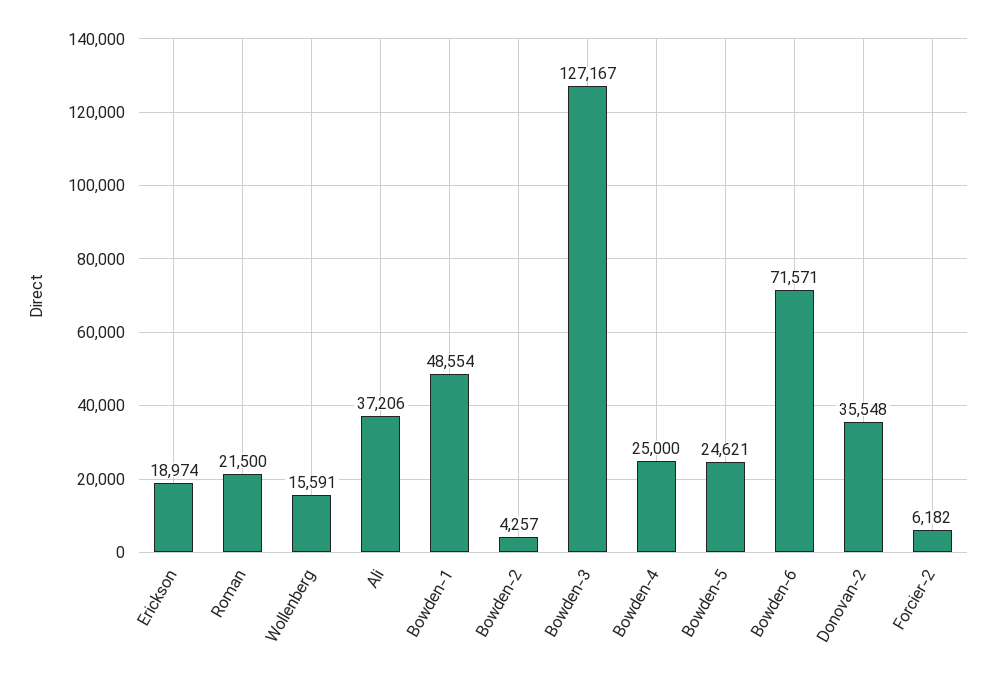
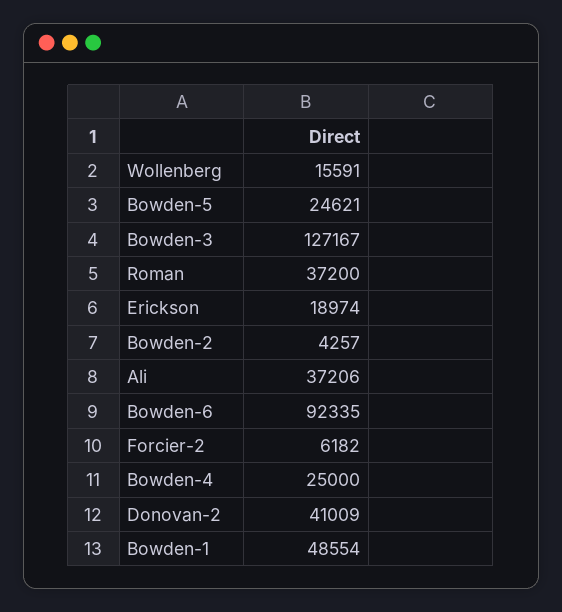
Roman: 21500 -> 37200
Bowden-6: 71571 -> 92335
Donovan-2: 35548 -> 41009

